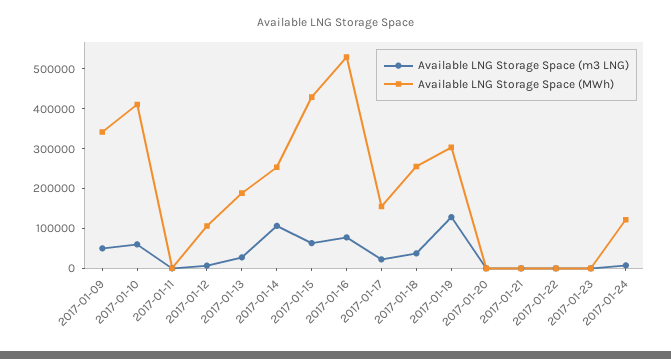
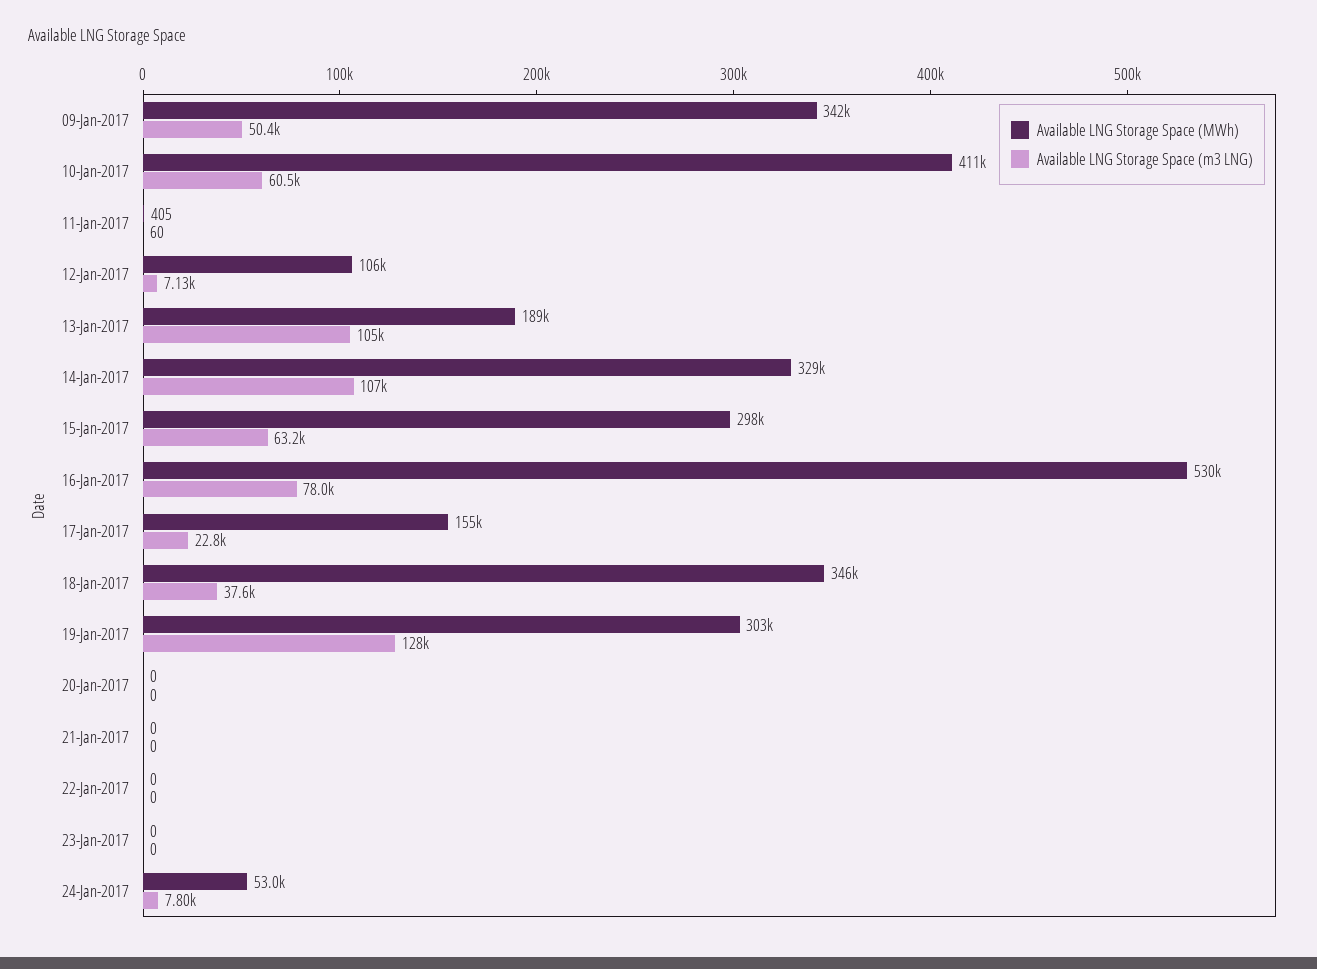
Available LNG Storage Space (m3 LNG), 2017-01-13: 25000 -> 105000
Available LNG Storage Space (MWh), 2017-01-14: 250000 -> 329000
Available LNG Storage Space (MWh), 2017-01-15: 425000 -> 298000
Available LNG Storage Space (MWh), 2017-01-18: 250000 -> 346000
Available LNG Storage Space (MWh), 2017-01-24: 125000 -> 53000

